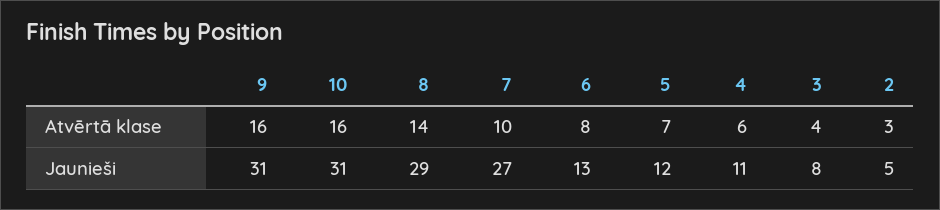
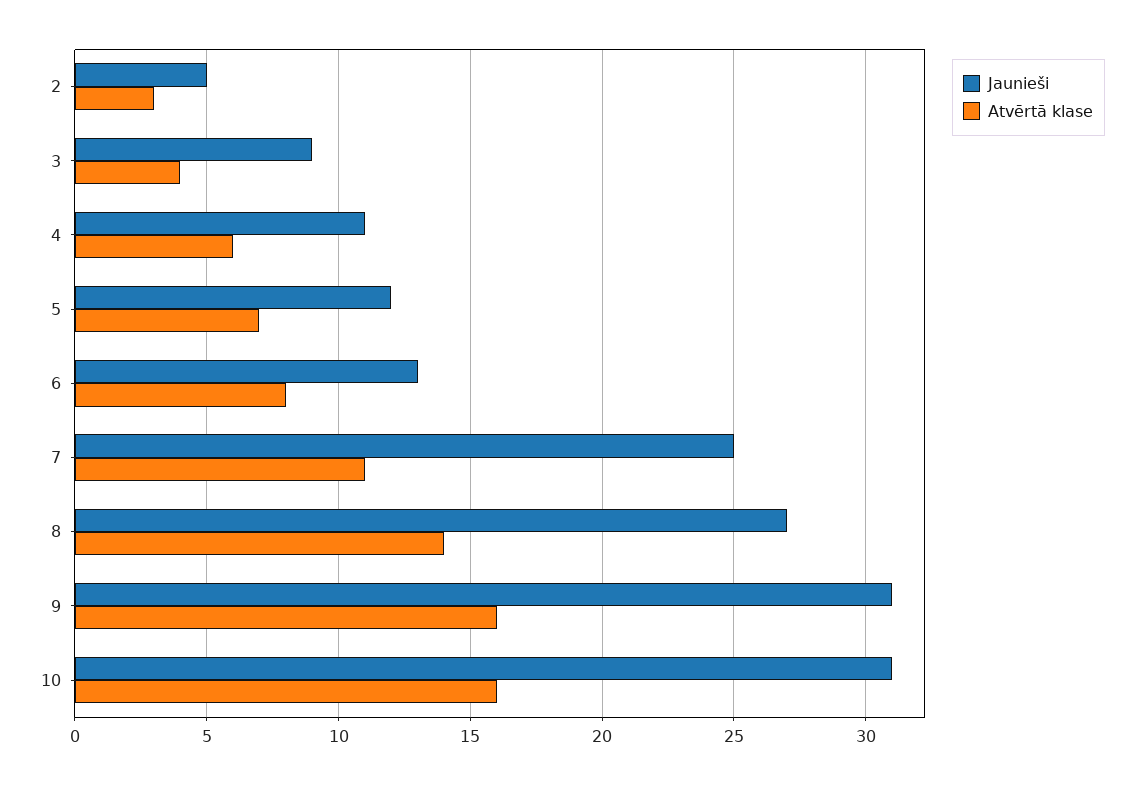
Atvērtā klase, 7: 10 -> 11
Jaunieši, 8: 29 -> 27
Jaunieši, 7: 27 -> 25
Jaunieši, 3: 8 -> 9

